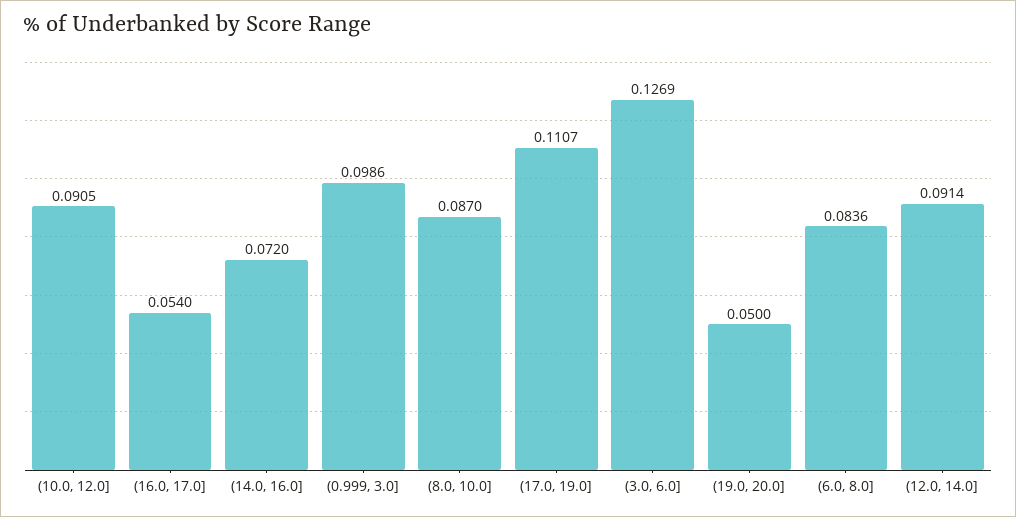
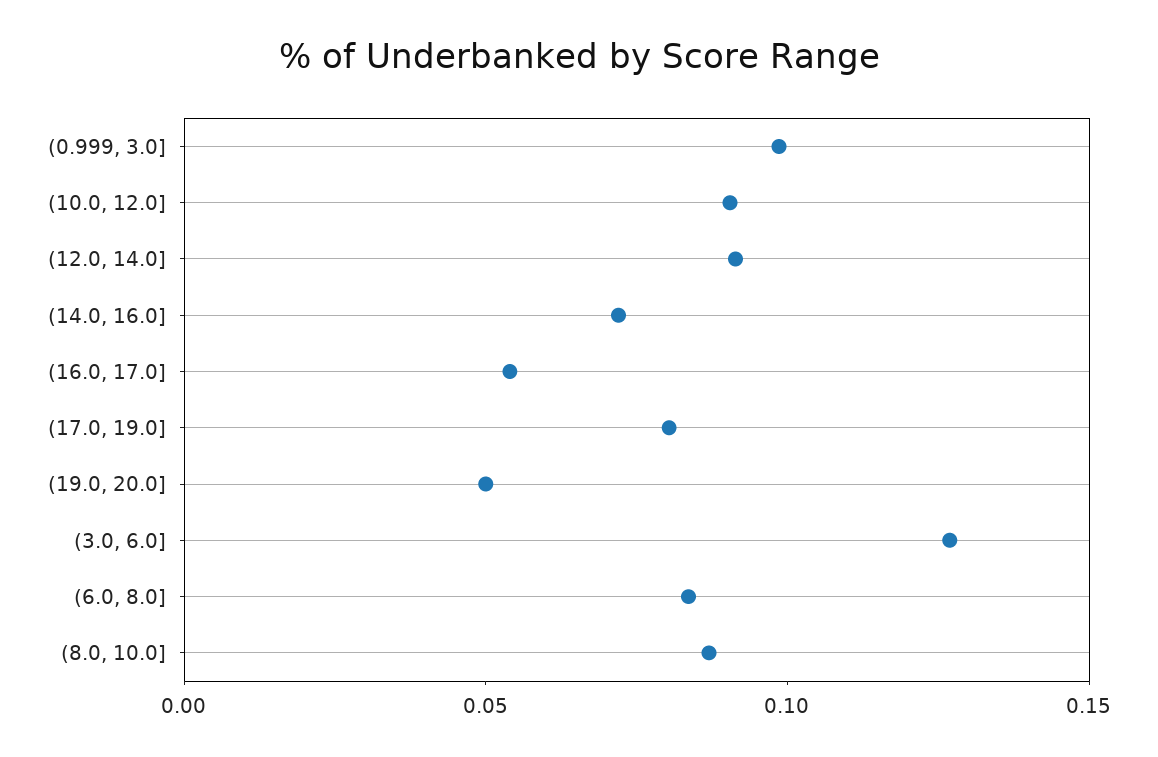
(17.0, 19.0]: 0.1107 -> 0.08

